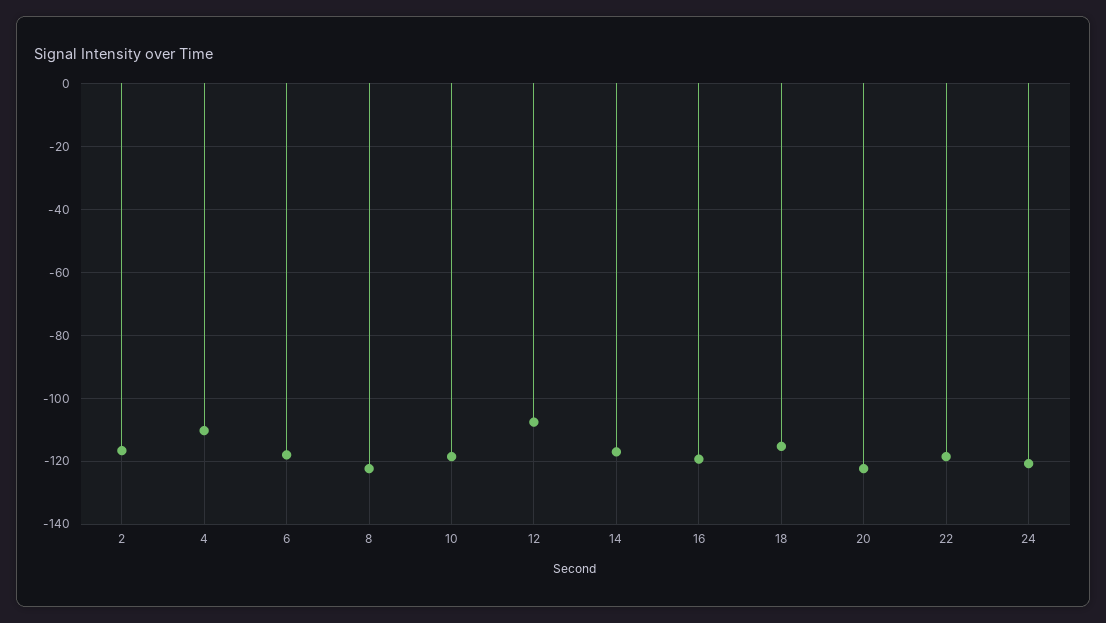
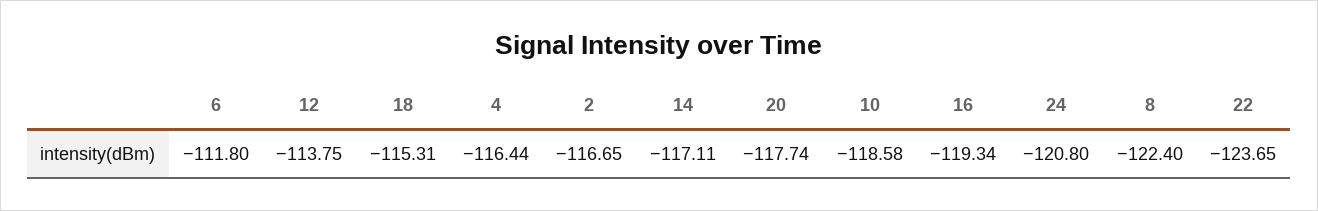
4: -110 -> -116.44
6: -118 -> -111.8
12: -108 -> -113.75
20: -122 -> -117.74
22: -118 -> -123.65

